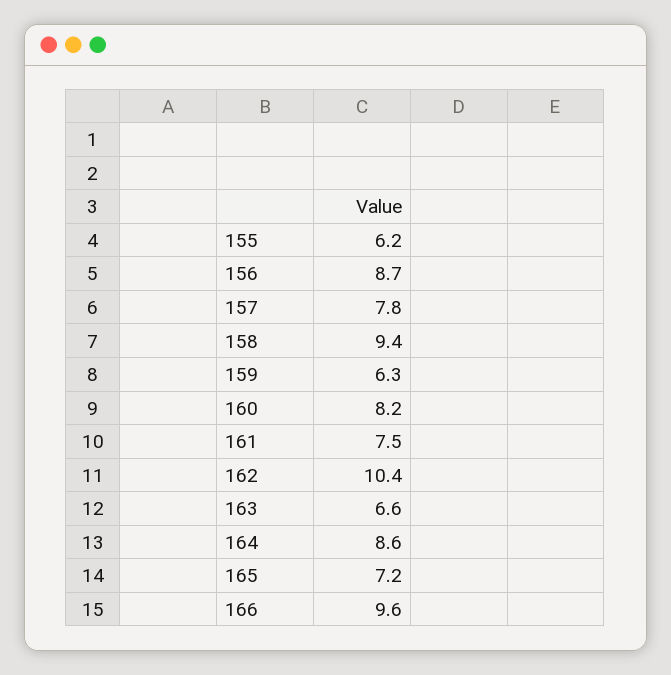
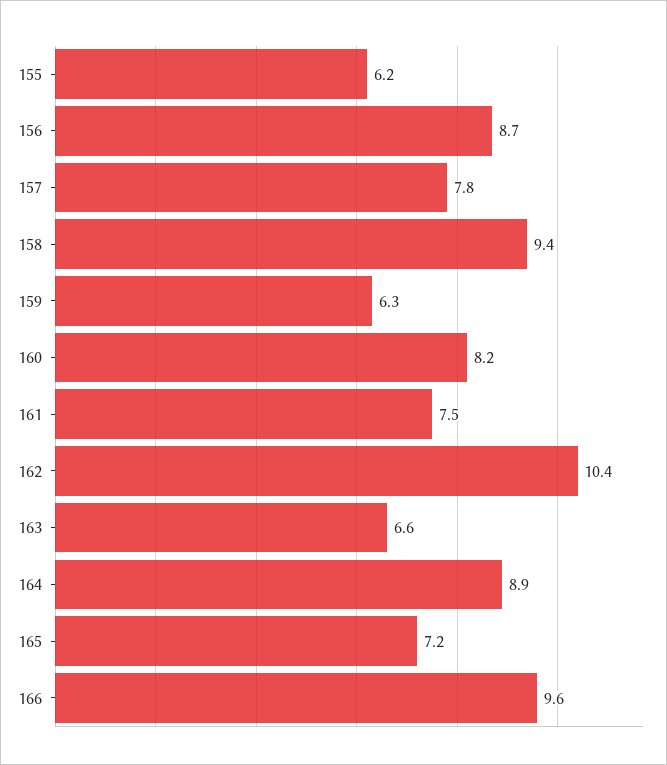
164: 8.6 -> 8.9

